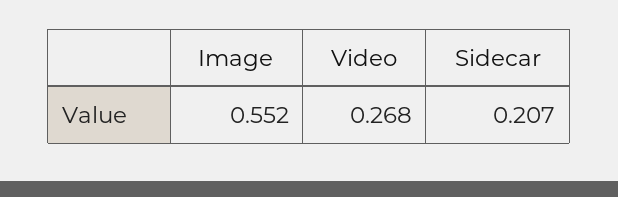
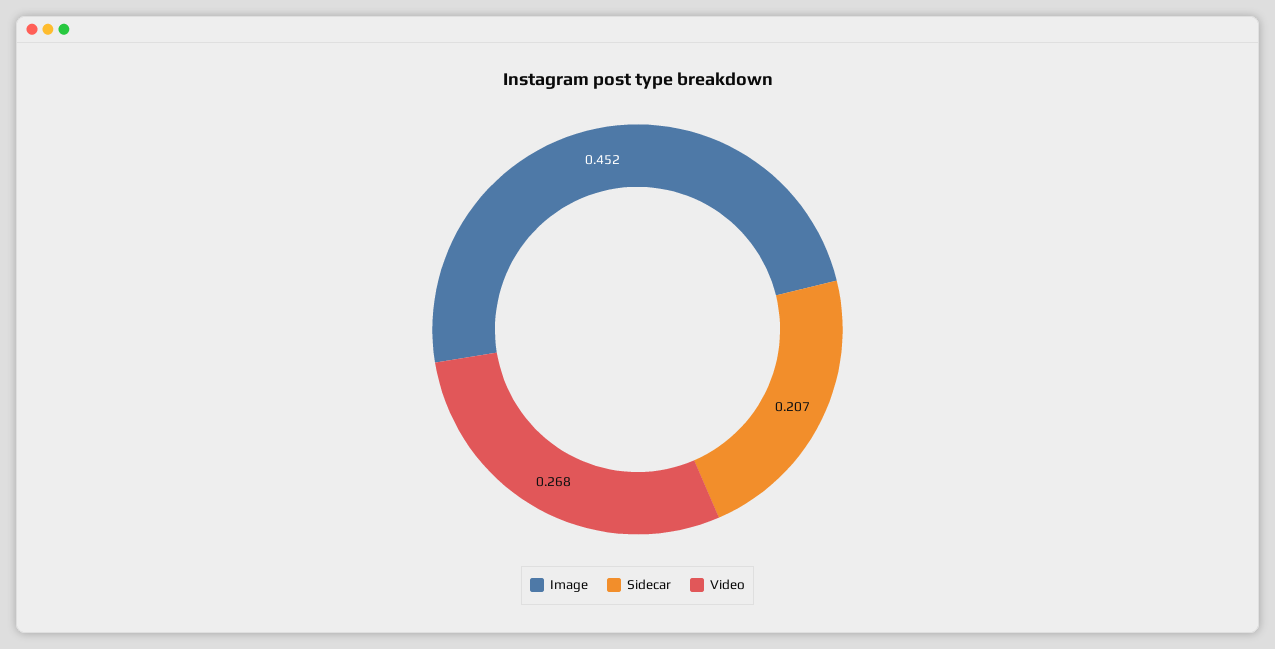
Image: 0.552 -> 0.452

